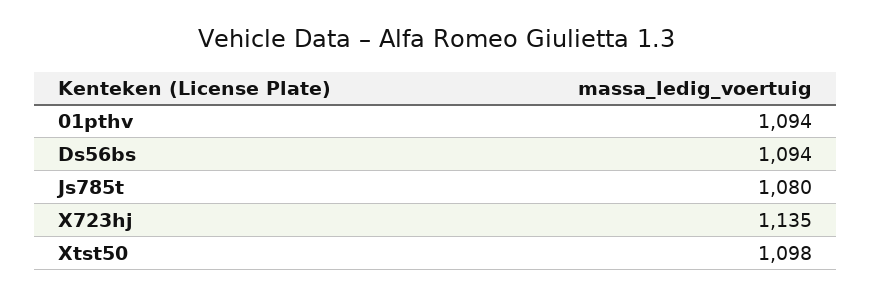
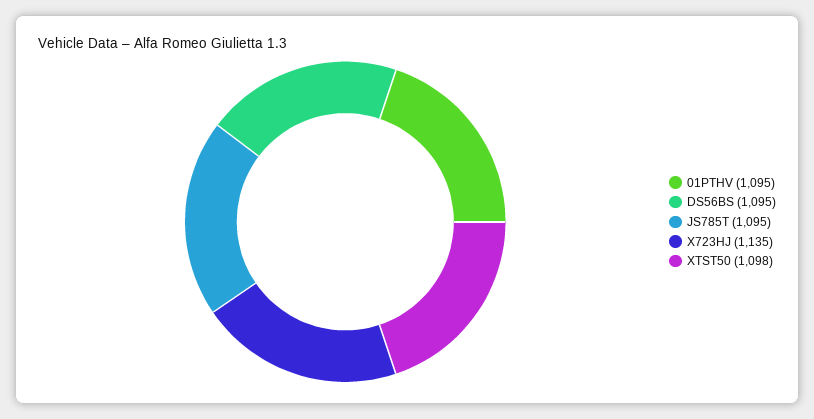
01pthv: 1094 -> 1095
Ds56bs: 1094 -> 1095
Js785t: 1080 -> 1095

